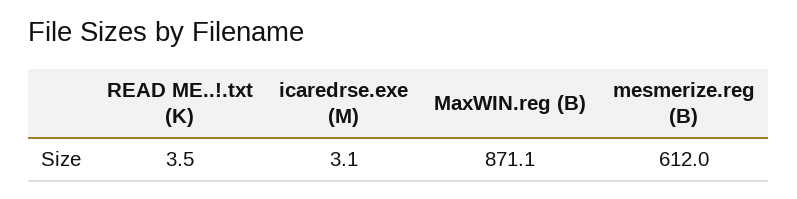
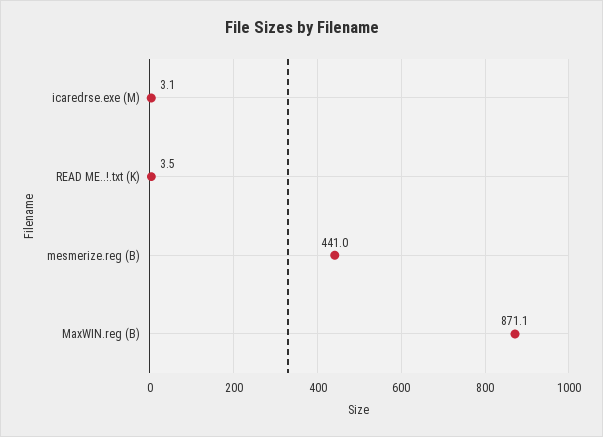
mesmerize.reg (B): 612 -> 441

